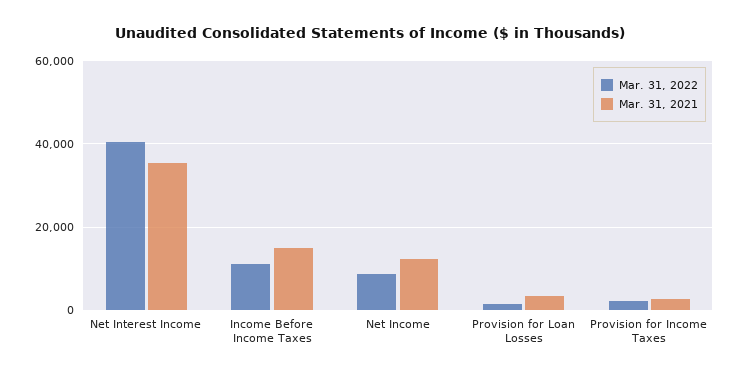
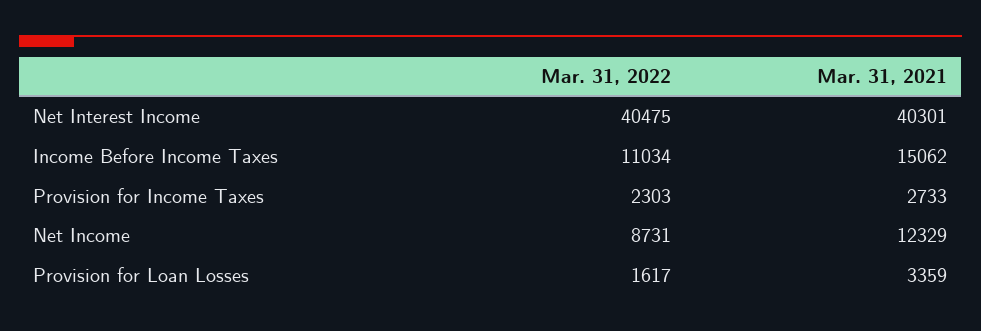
Mar. 31, 2021, Net Interest Income: 36000 -> 40301

